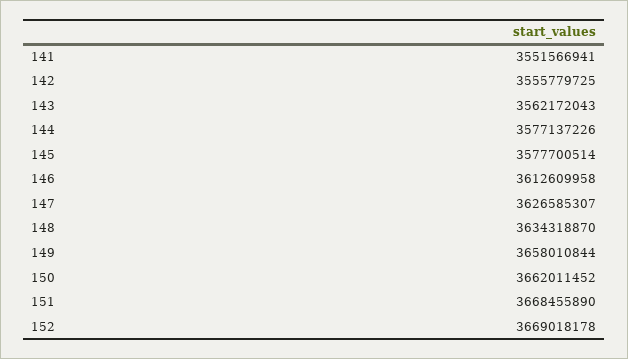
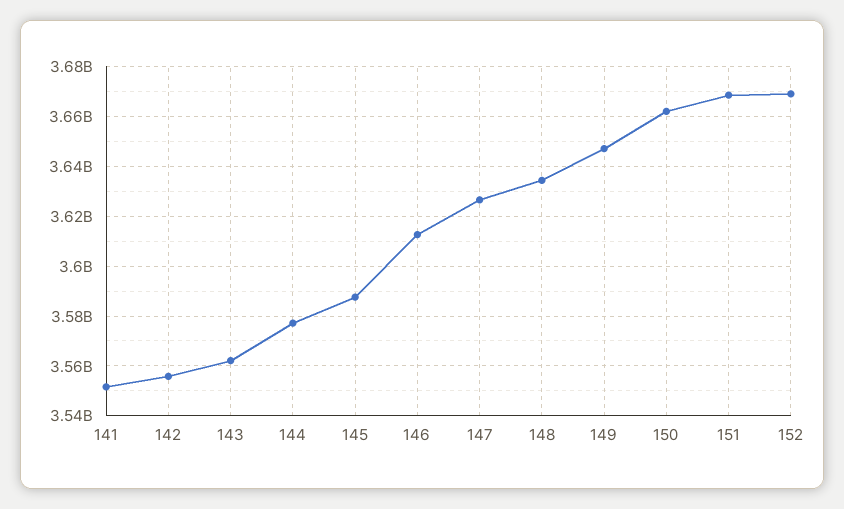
145: 3577700514 -> 3587500000
149: 3658010844 -> 3647500000

